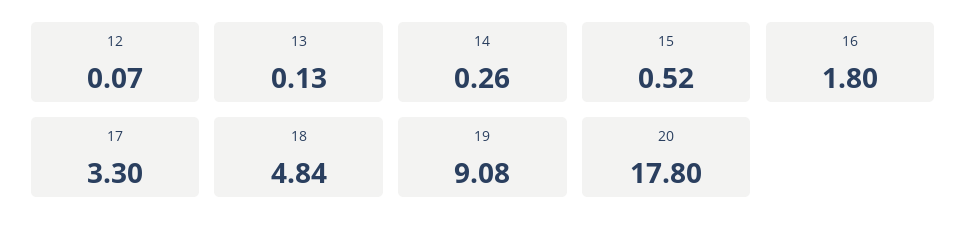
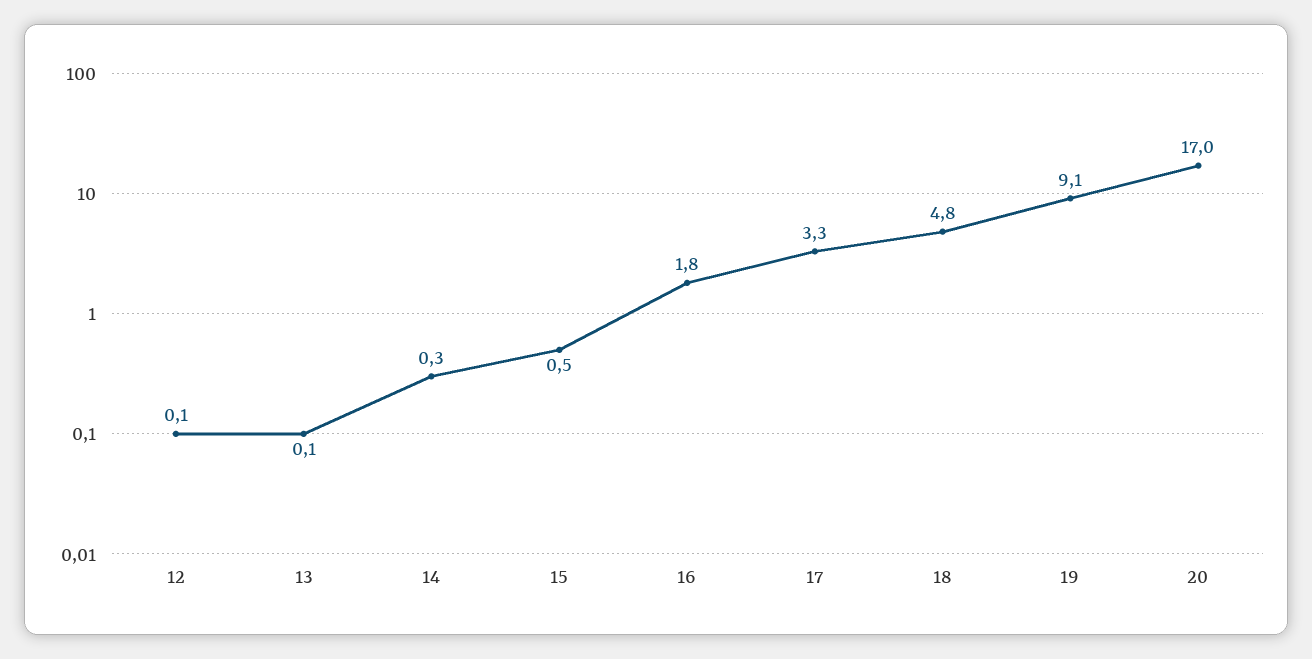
20: 17.8 -> 17

